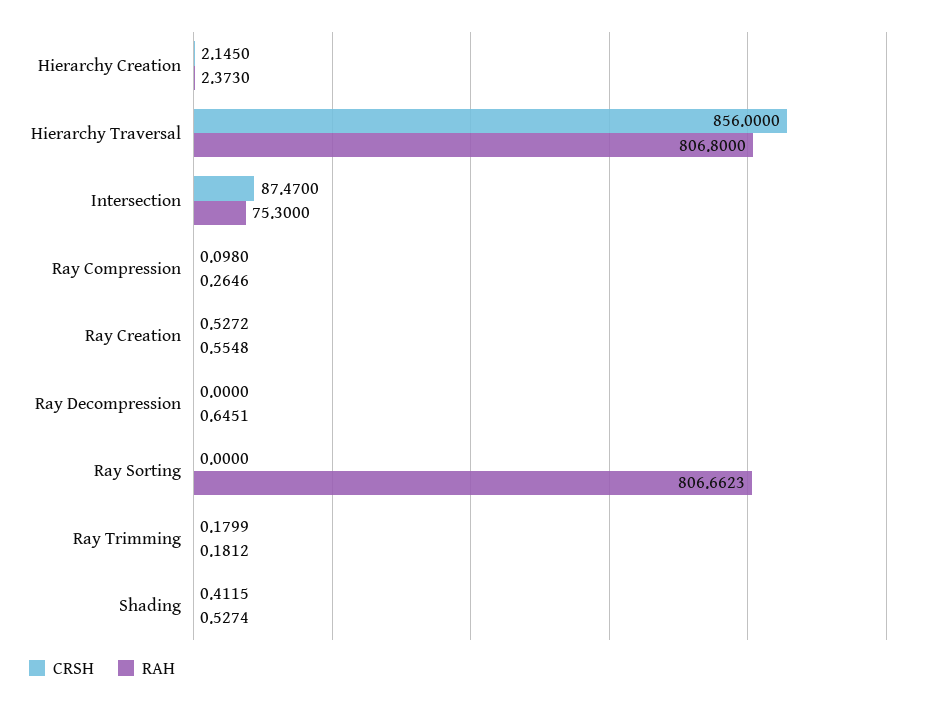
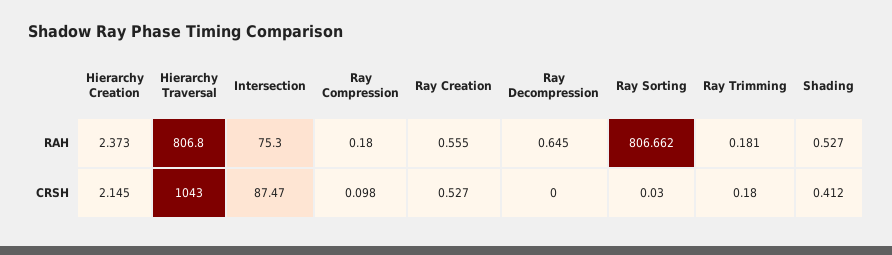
CRSH, Hierarchy Traversal: 856 -> 1043
RAH, Ray Compression: 0.2646 -> 0.18
CRSH, Ray Sorting: 0 -> 0.03

